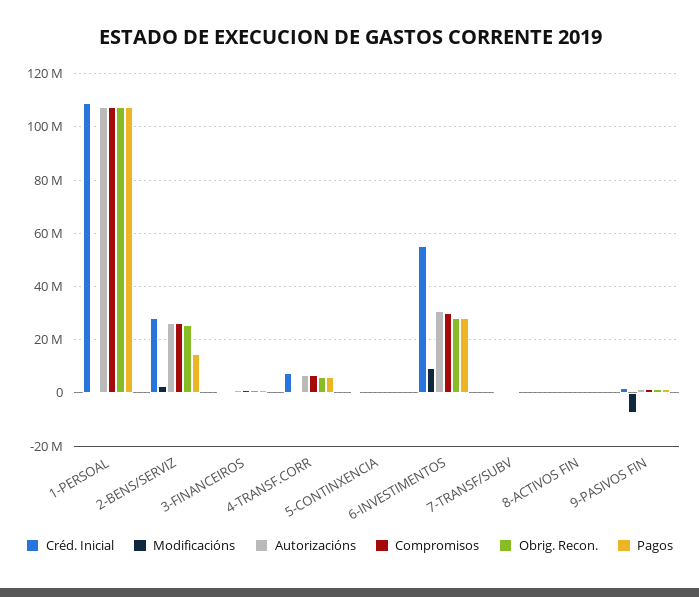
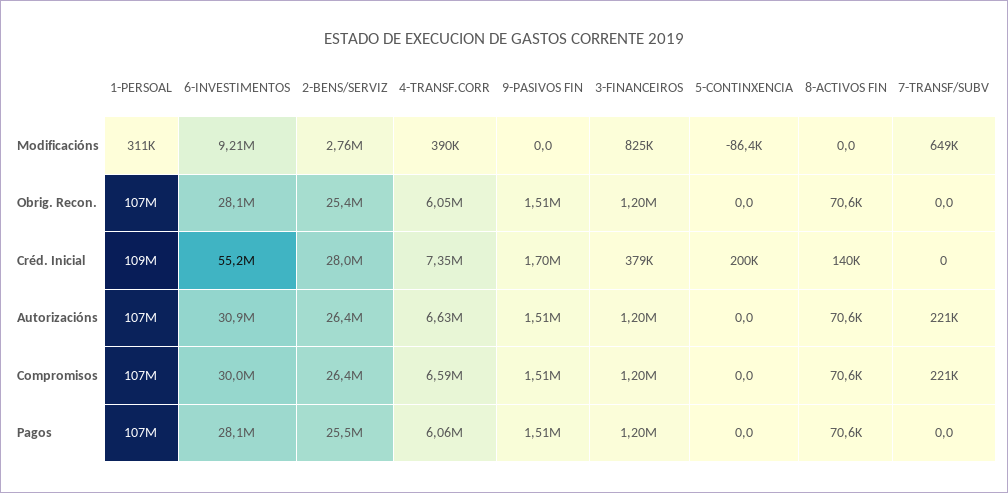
Pagos, 2-BENS/SERVIZ: 15000000 -> 25500000
Modificacións, 9-PASIVOS FIN: -7500000 -> 0

